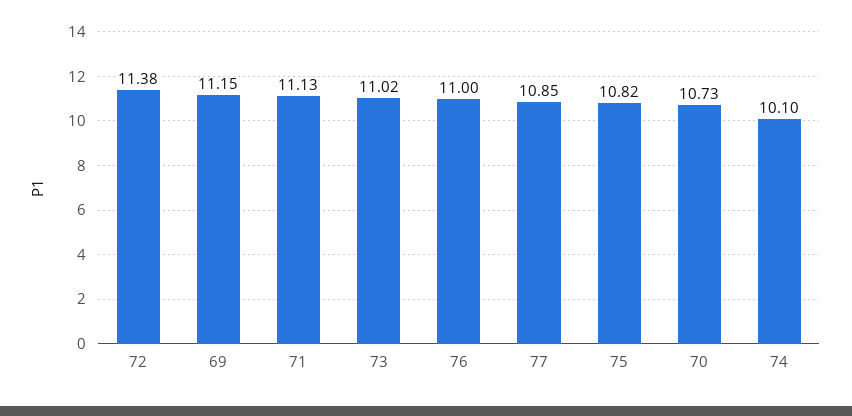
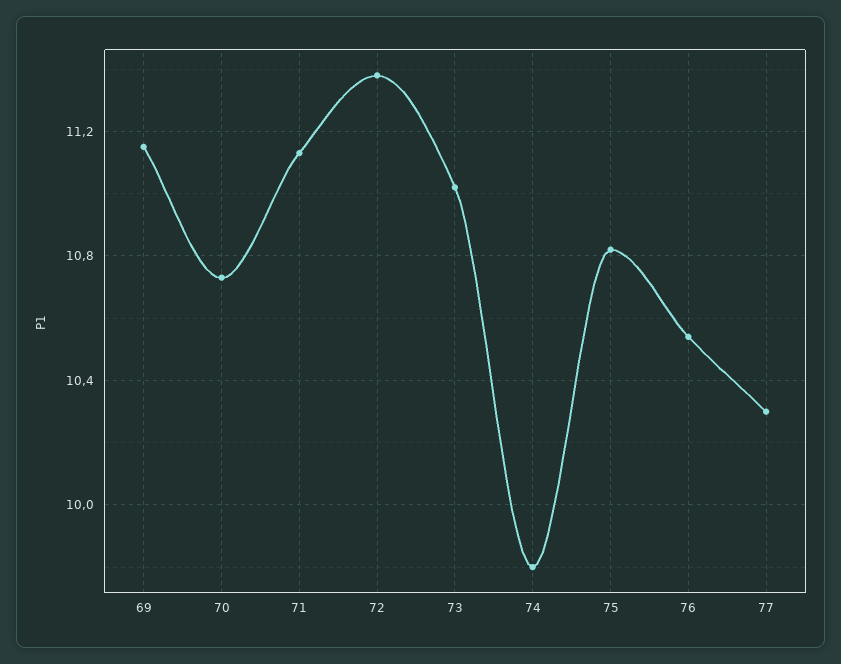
76: 11 -> 10.55
77: 10.85 -> 10.3
74: 10.1 -> 9.8

